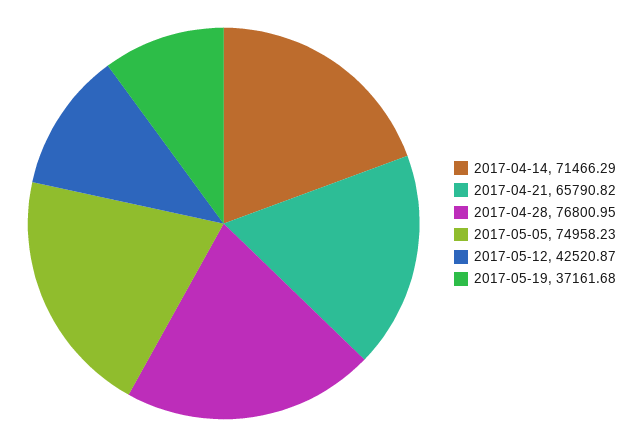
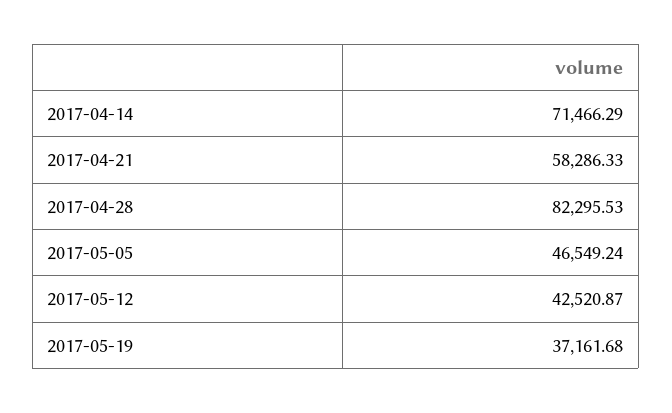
2017-04-21: 65790.82 -> 58286.33
2017-04-28: 76800.95 -> 82295.53
2017-05-05: 74958.23 -> 46549.24

